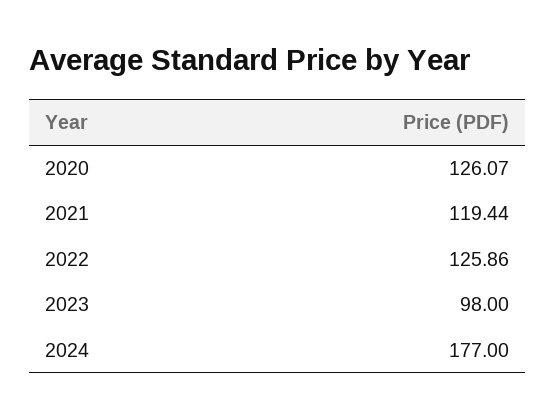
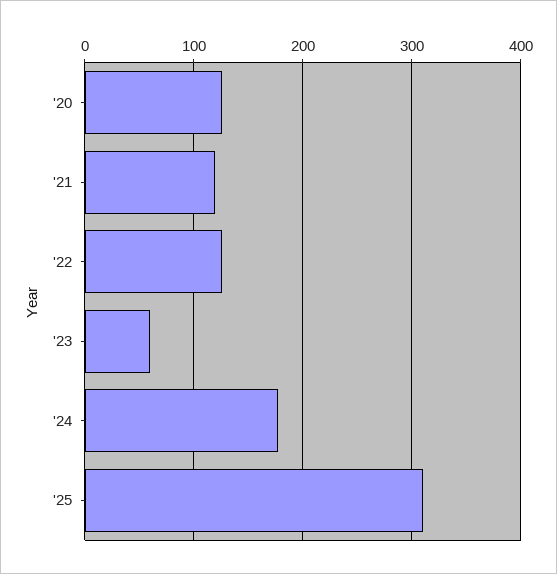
2023: 98 -> 60
'25: none -> 310

